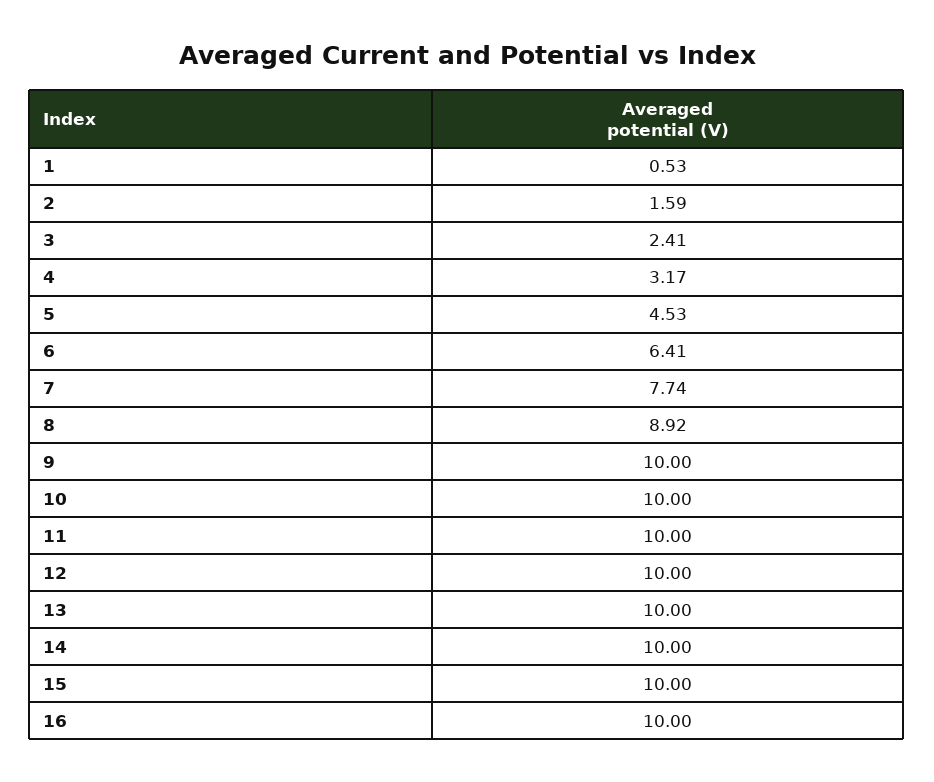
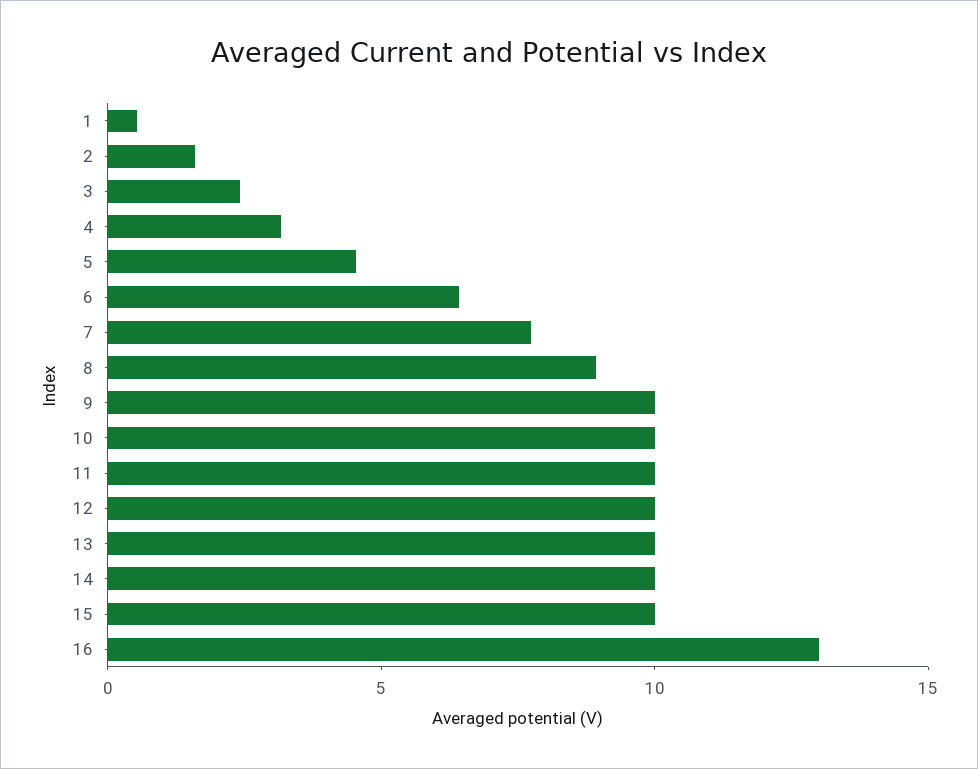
16: 10 -> 13

